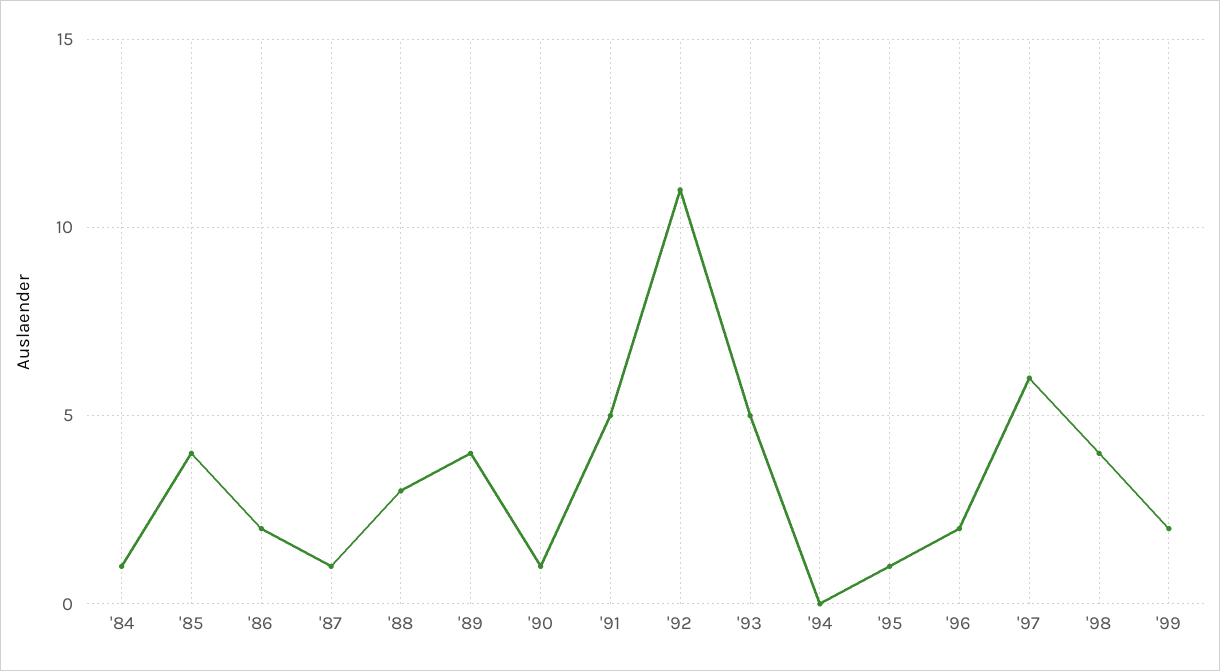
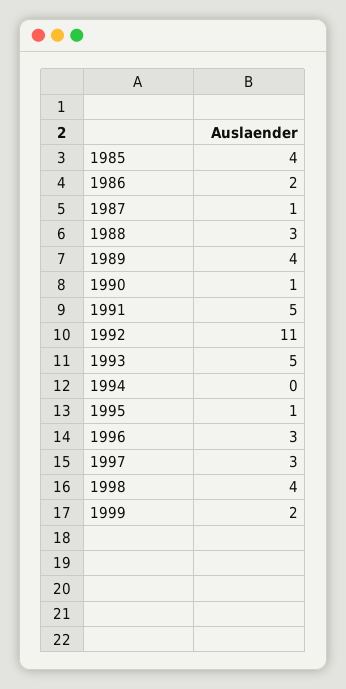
'84: 1 -> none
'96: 2 -> 3
'97: 6 -> 3

